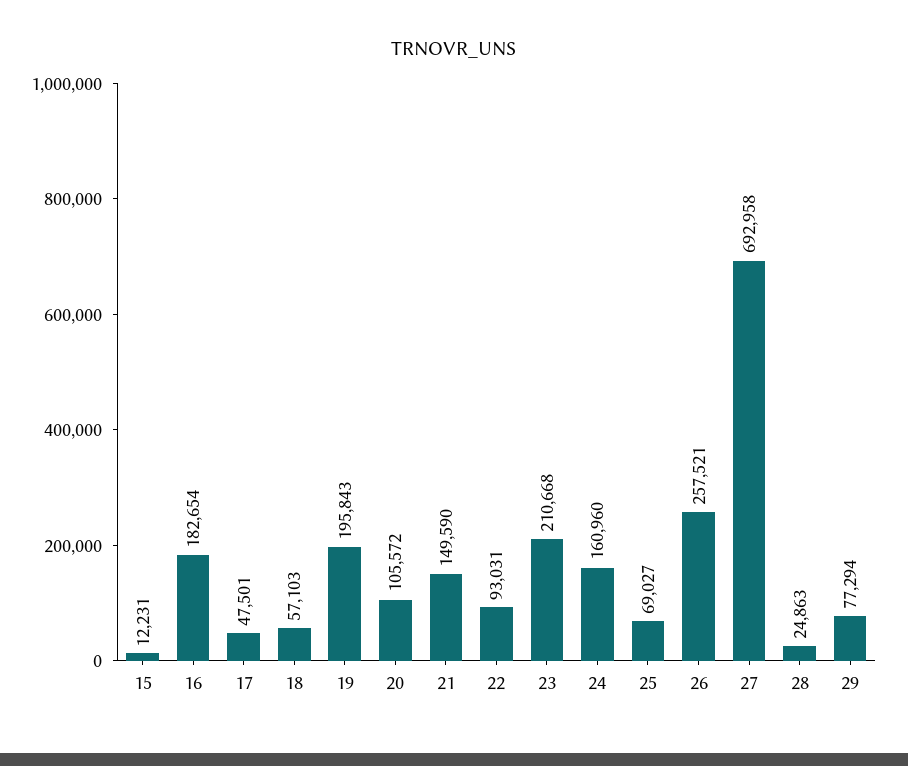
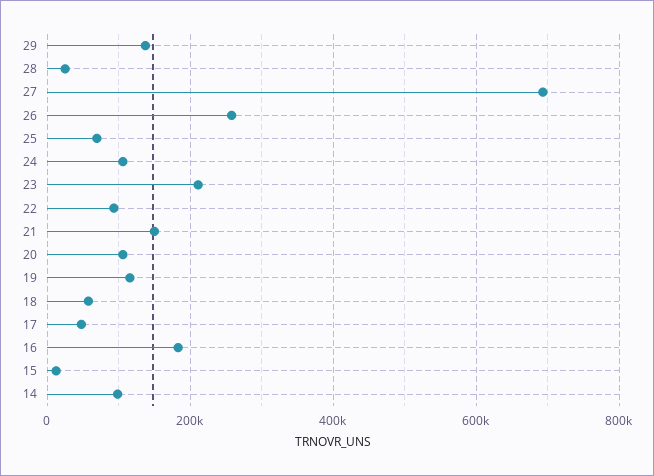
19: 195843 -> 120000
24: 160960 -> 100000
29: 77294 -> 140000
14: none -> 100000

